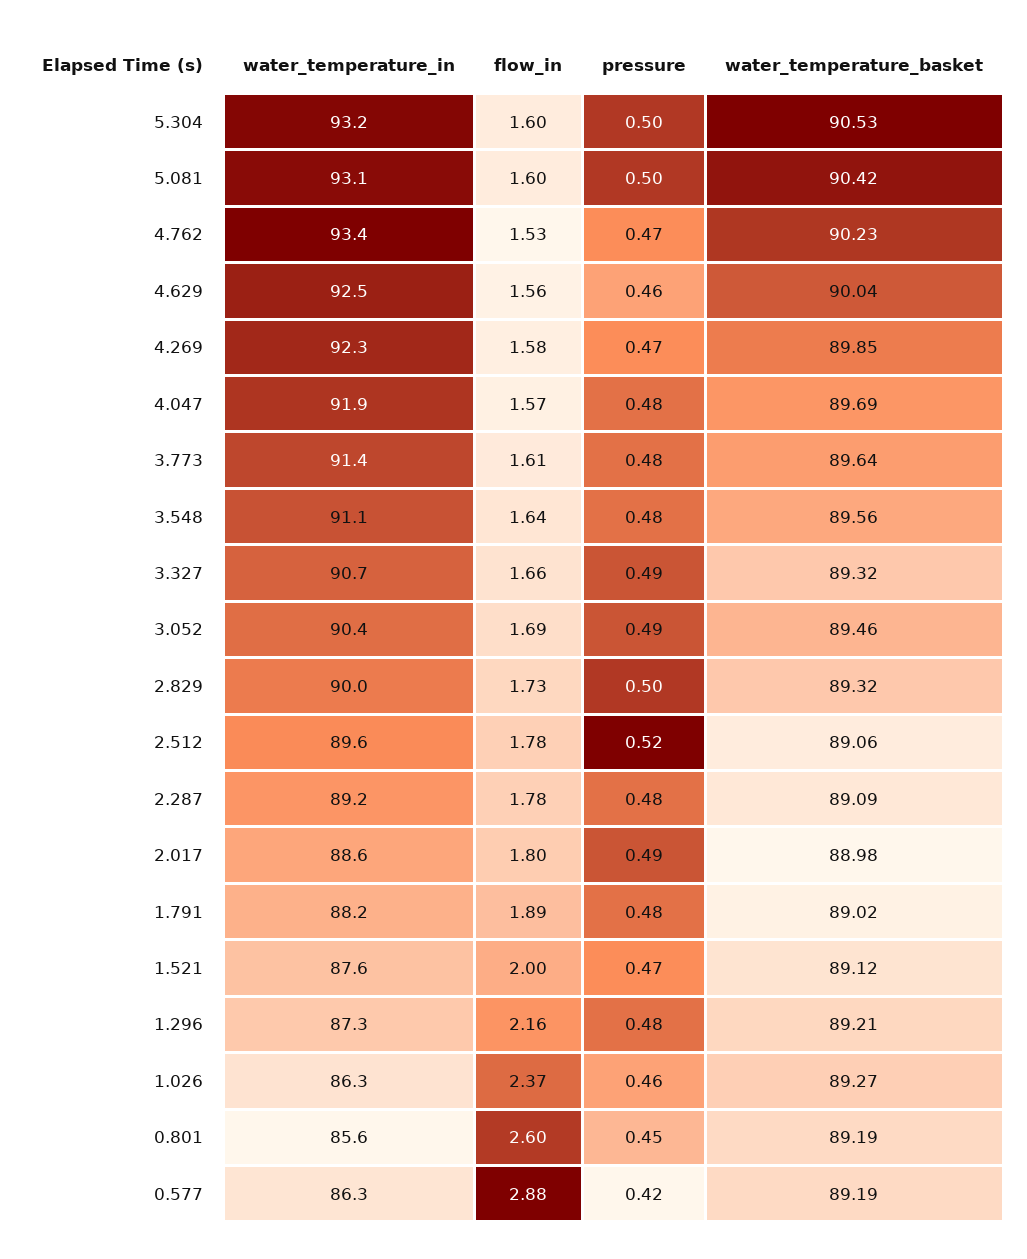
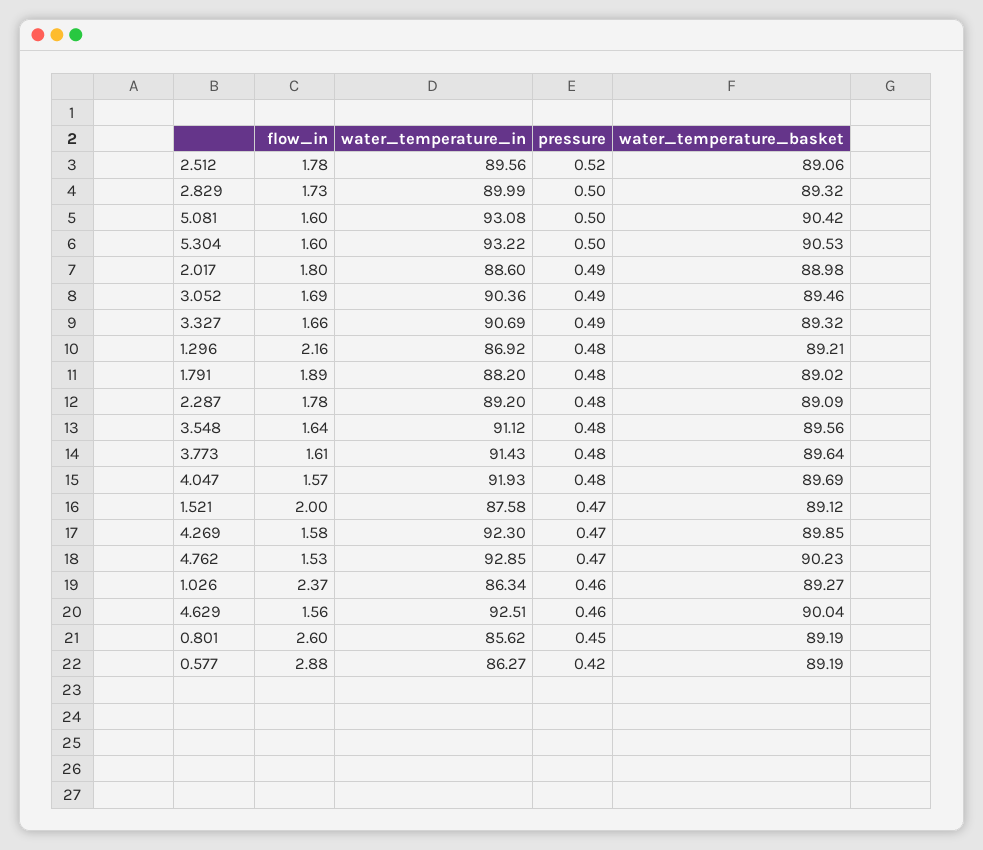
water_temperature_in, 4.762: 93.4 -> 92.85
water_temperature_in, 1.296: 87.3 -> 86.92

